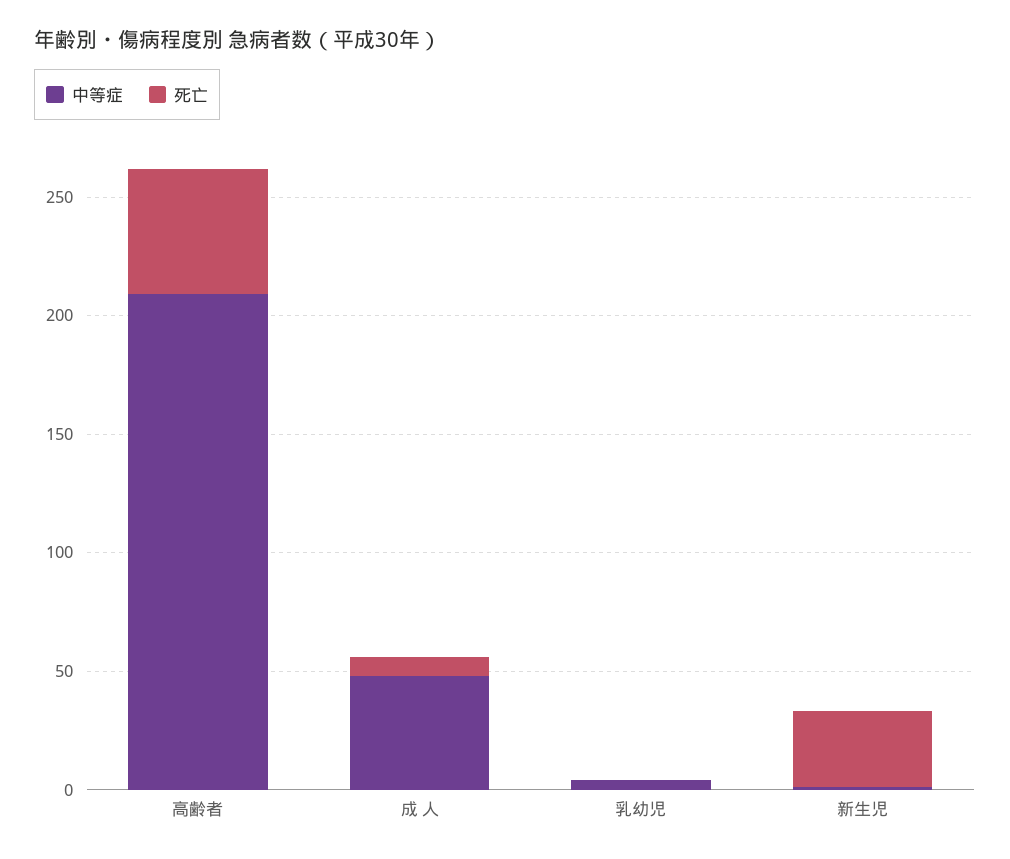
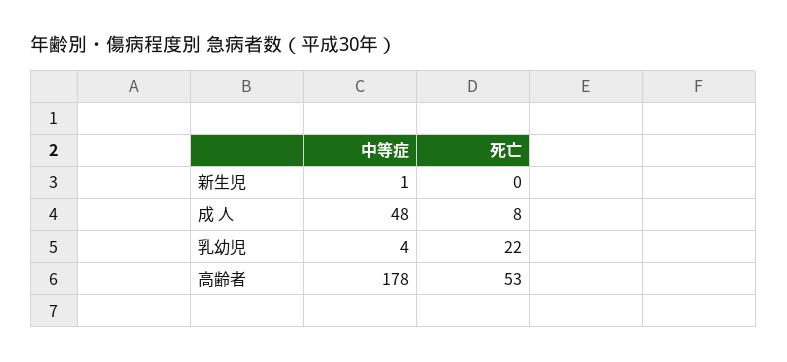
中等症, 高齢者: 210 -> 178
死亡, 乳幼児: 0 -> 22
死亡, 新生児: 30 -> 0

